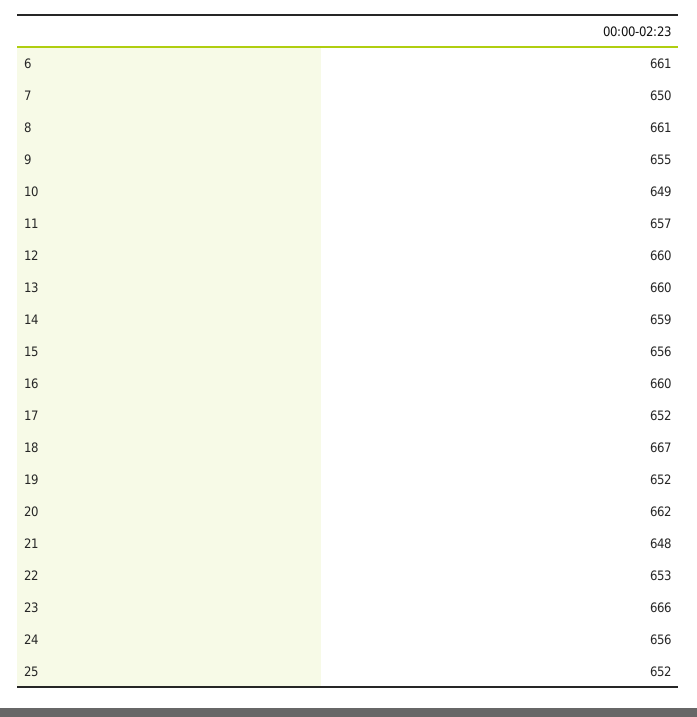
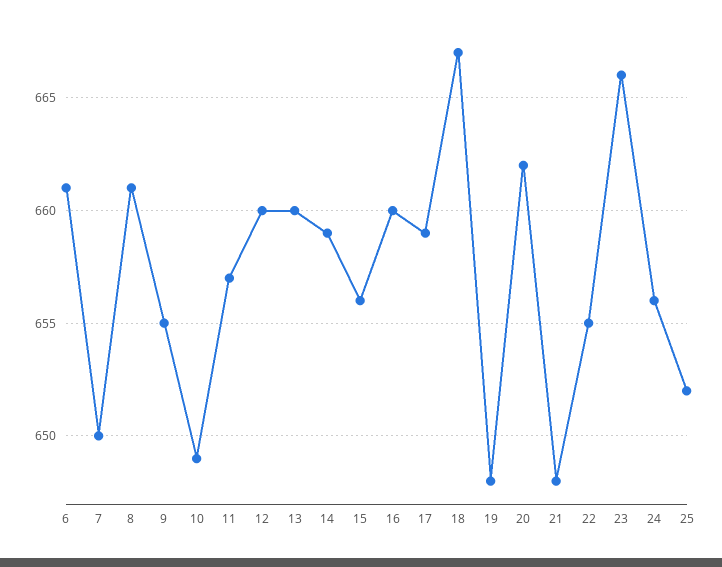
17: 652 -> 659
19: 652 -> 648
22: 653 -> 655

